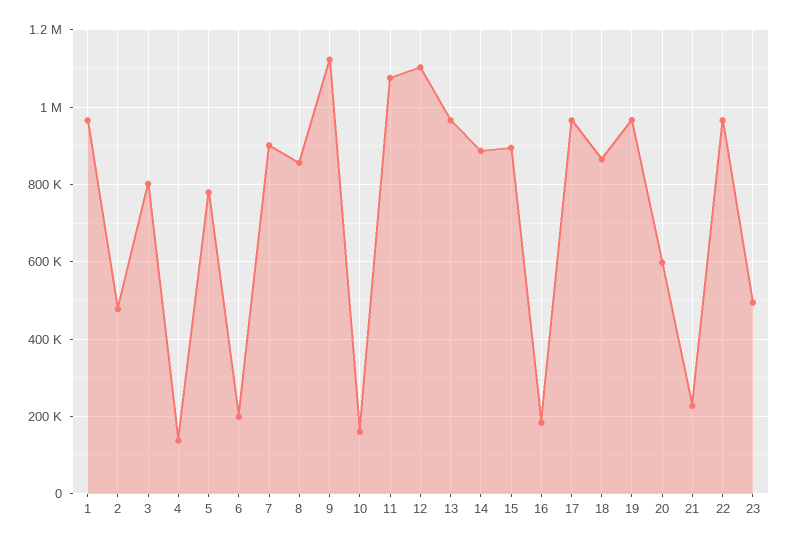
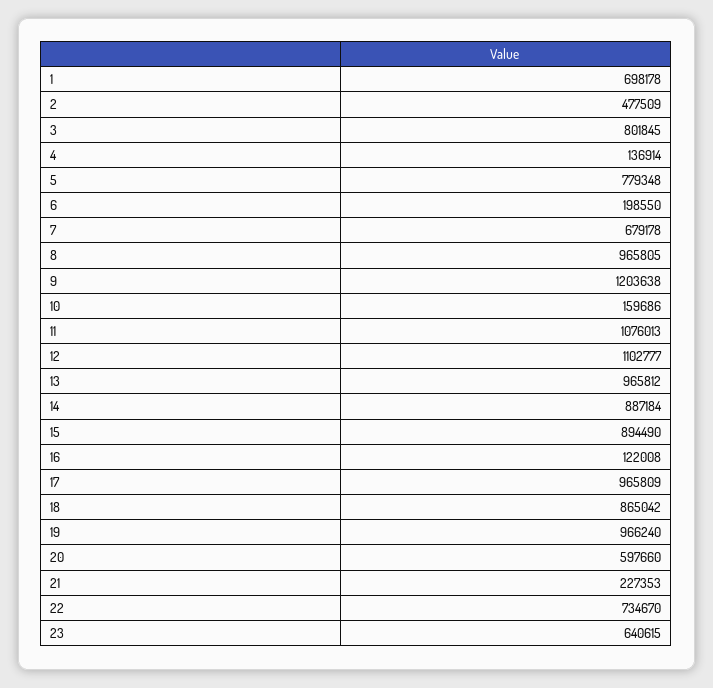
1: 960000 -> 698178
7: 900000 -> 679178
8: 860000 -> 965805
9: 1120000 -> 1203638
16: 180000 -> 122008
22: 960000 -> 734670
23: 500000 -> 640615

